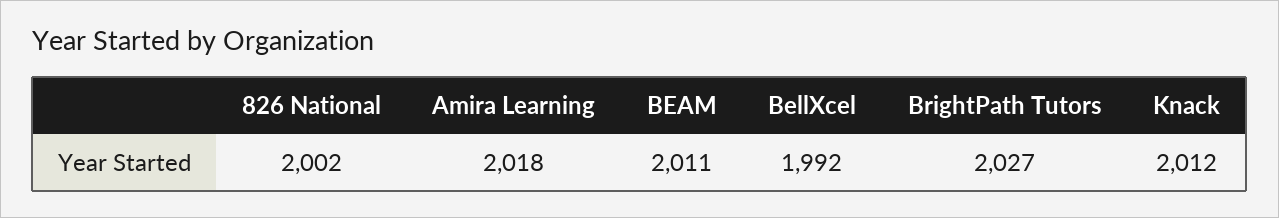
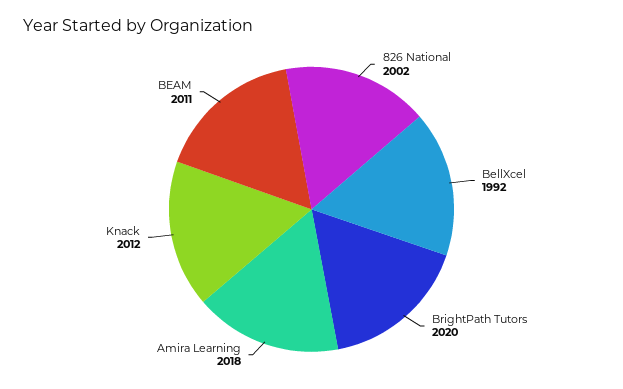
BrightPath Tutors: 2027 -> 2020

